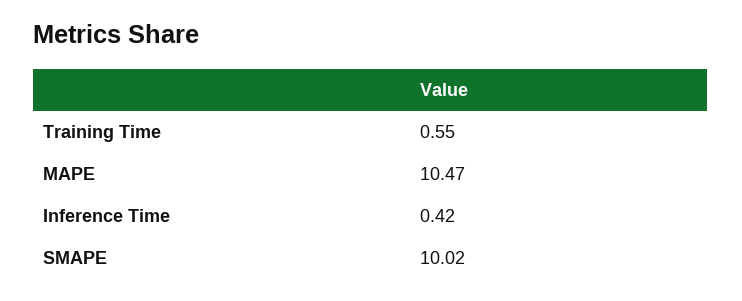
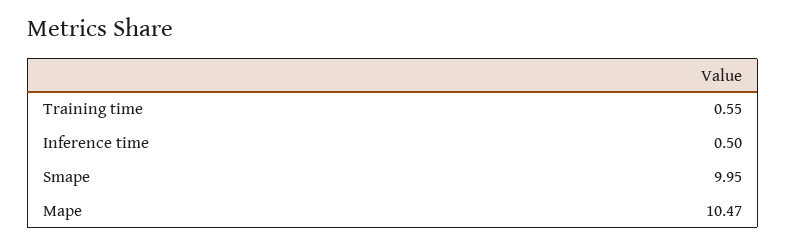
Inference Time: 0.42 -> 0.5
SMAPE: 10.02 -> 9.95

